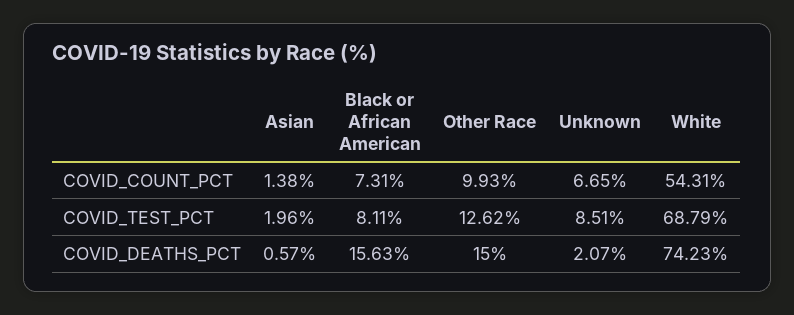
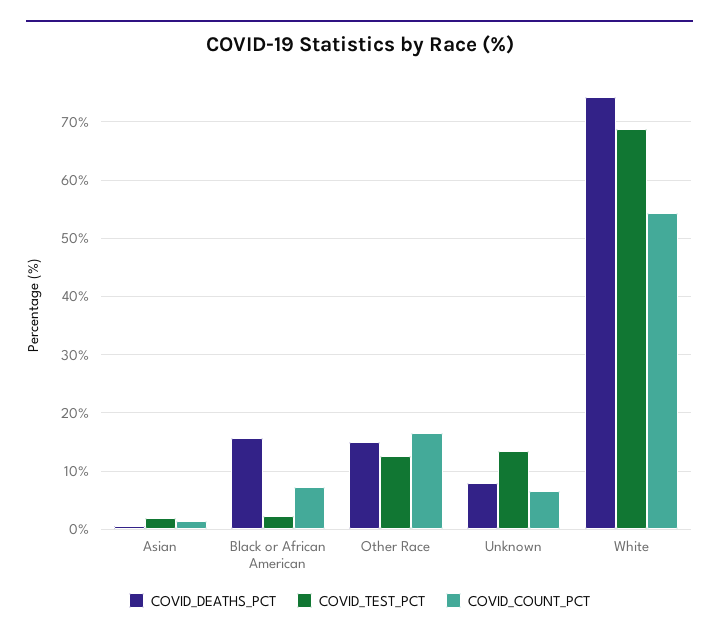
COVID_COUNT_PCT, Other Race: 9.93 -> 16
COVID_TEST_PCT, Black or African American: 8.11 -> 2
COVID_TEST_PCT, Unknown: 8.51 -> 14
COVID_DEATHS_PCT, Unknown: 2.07 -> 8

